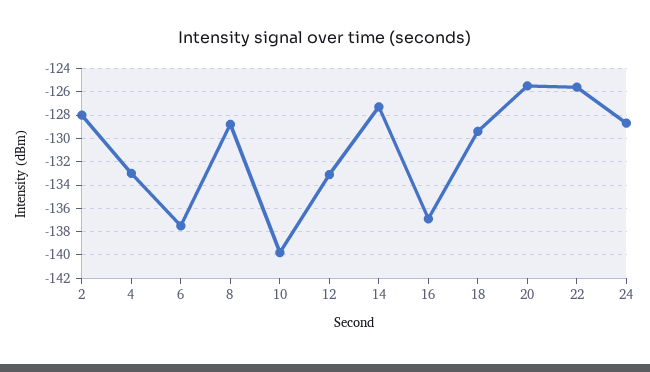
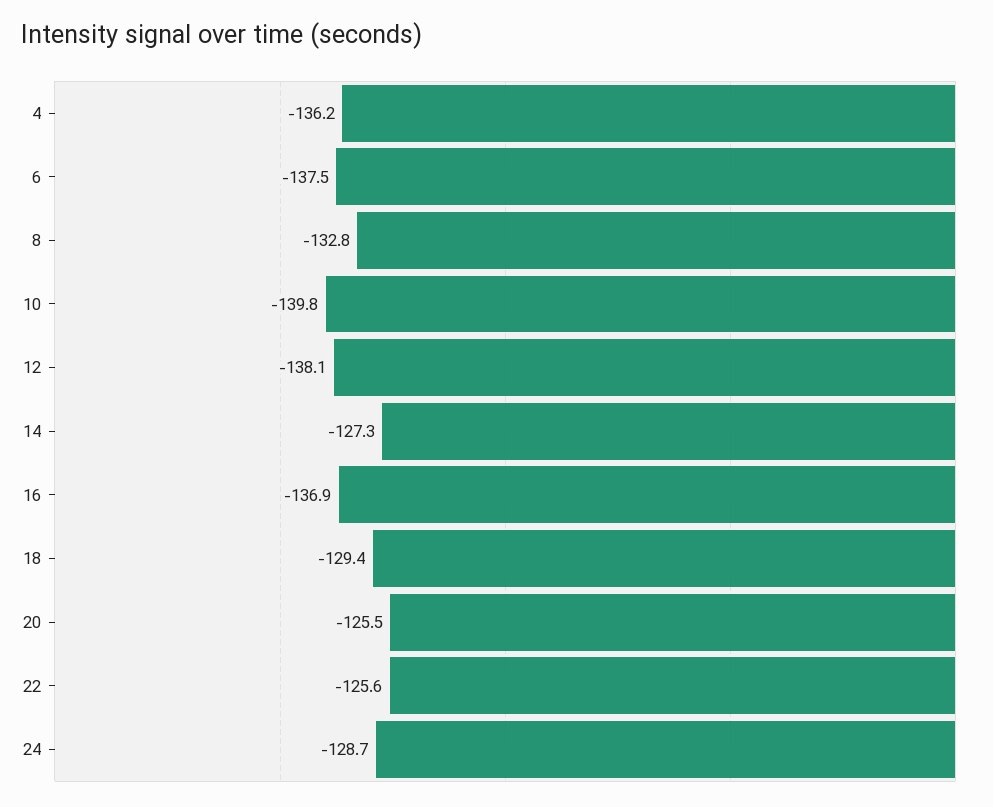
2: -128 -> none
4: -133 -> -136.2
8: -129 -> -132.8
12: -133 -> -138.1

